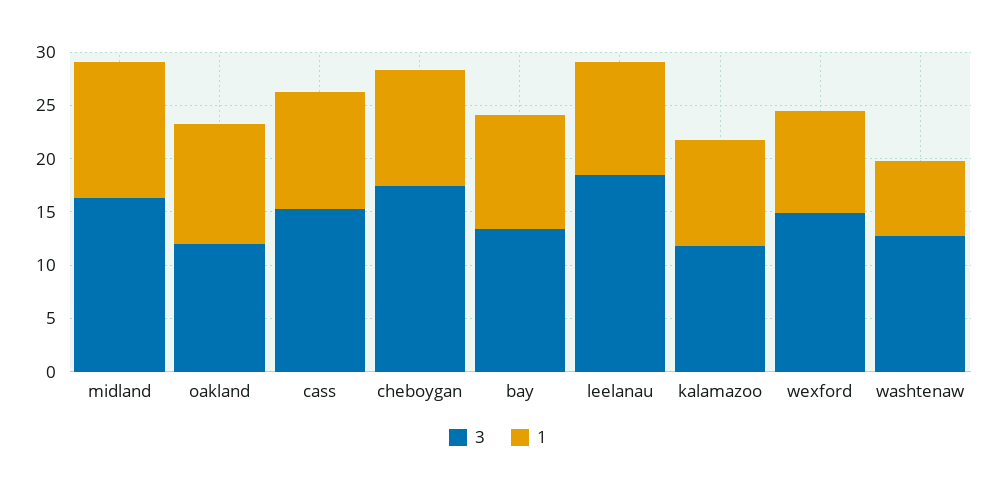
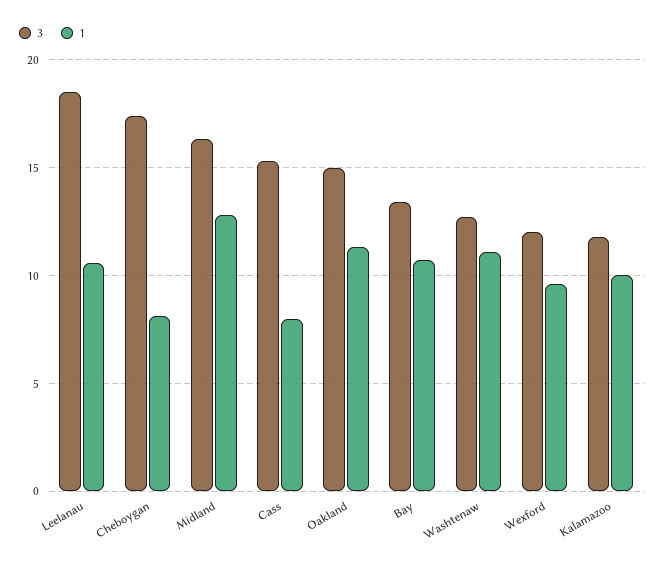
3, oakland: 12 -> 15
1, cass: 11 -> 8
1, cheboygan: 11 -> 8
3, wexford: 15 -> 12
1, washtenaw: 7 -> 11

